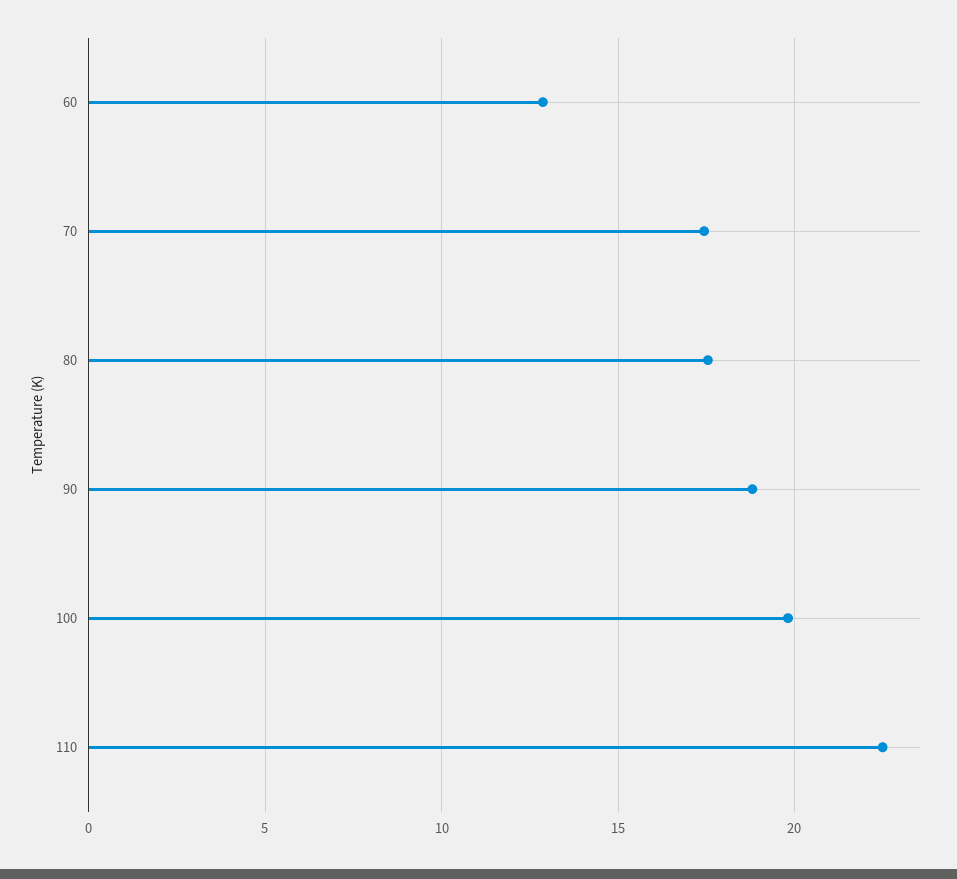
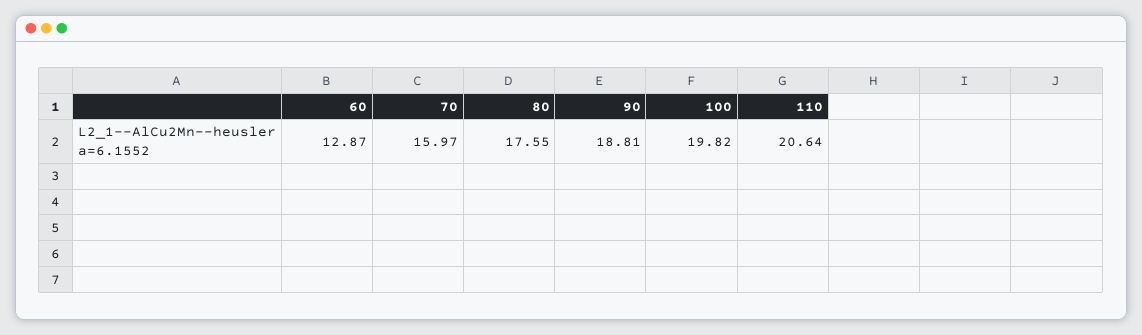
70: 17.5 -> 15.97
110: 22.5 -> 20.64

